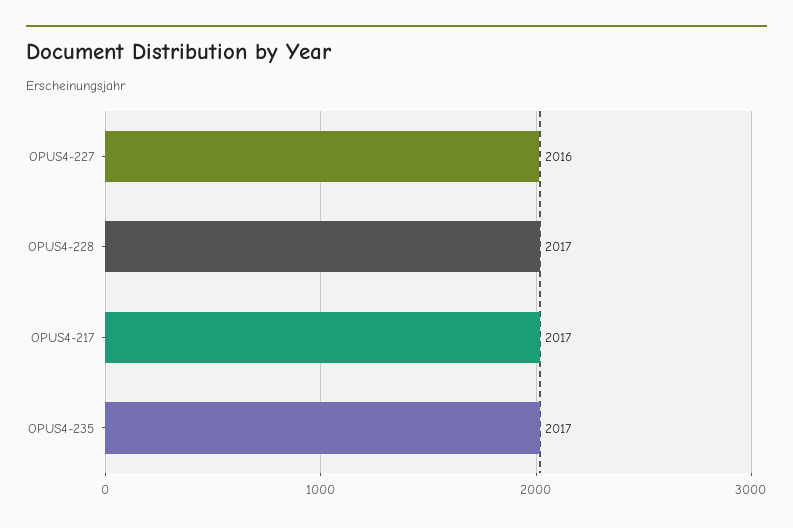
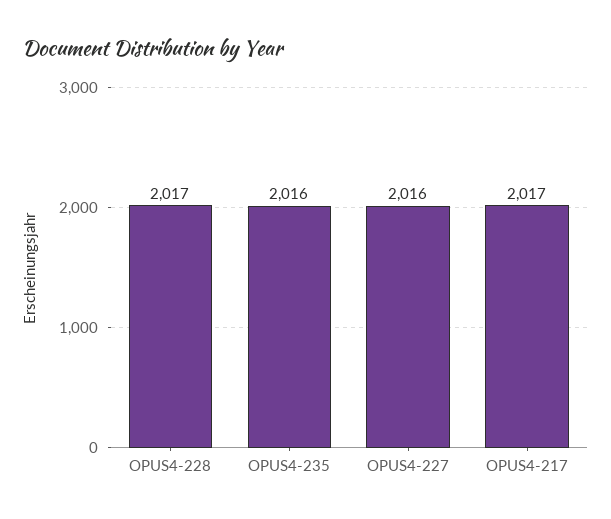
OPUS4-235: 2017 -> 2016

